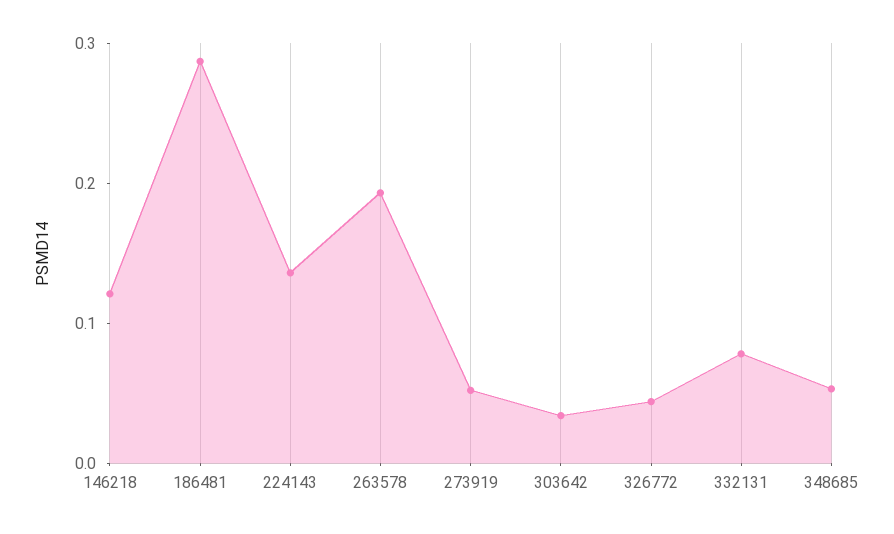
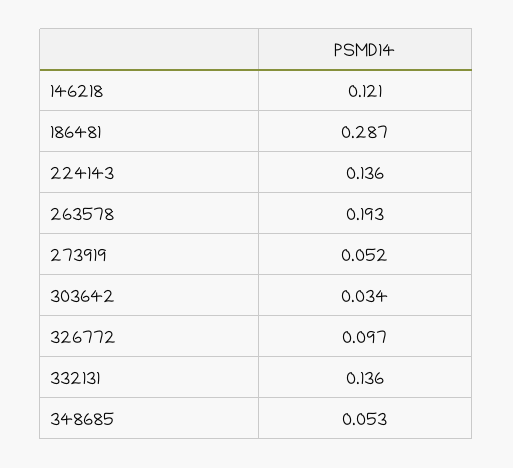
326772: 0.04 -> 0.097
332131: 0.08 -> 0.136

